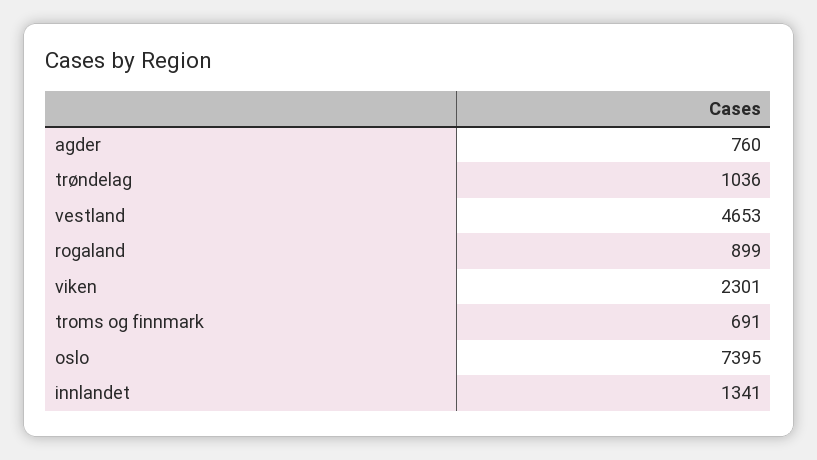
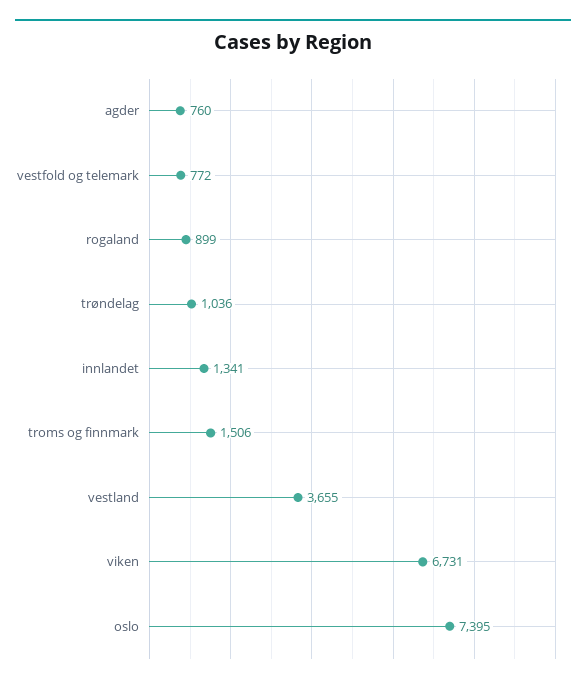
vestland: 4653 -> 3655
viken: 2301 -> 6731
troms og finnmark: 691 -> 1506
vestfold og telemark: none -> 772

